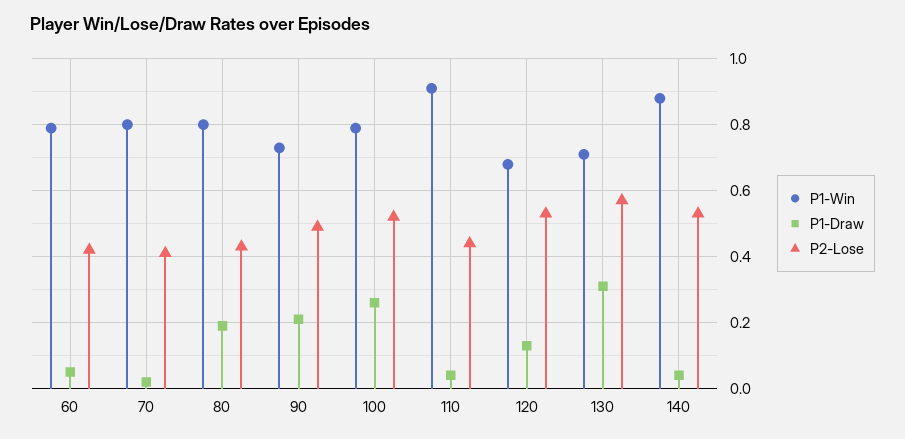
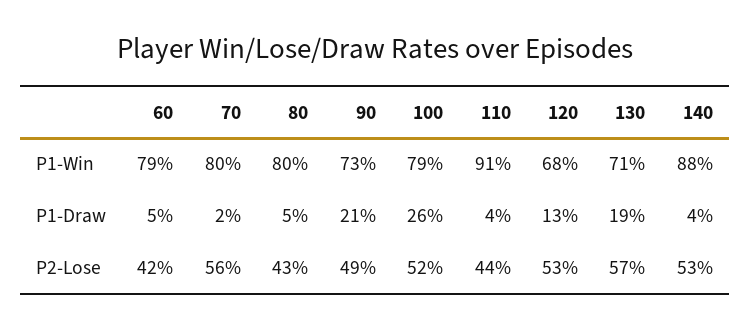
P2-Lose, 70: 0.4 -> 0.56
P1-Draw, 80: 0.2 -> 0.05
P1-Draw, 130: 0.3 -> 0.19

